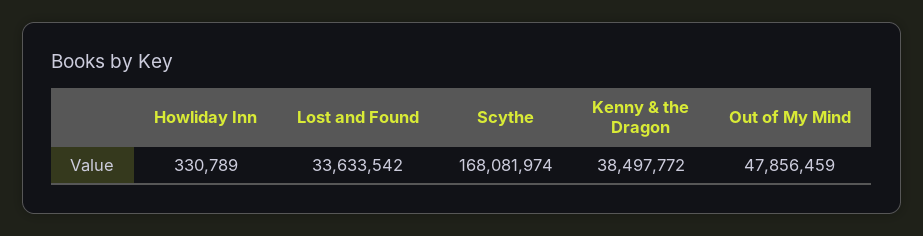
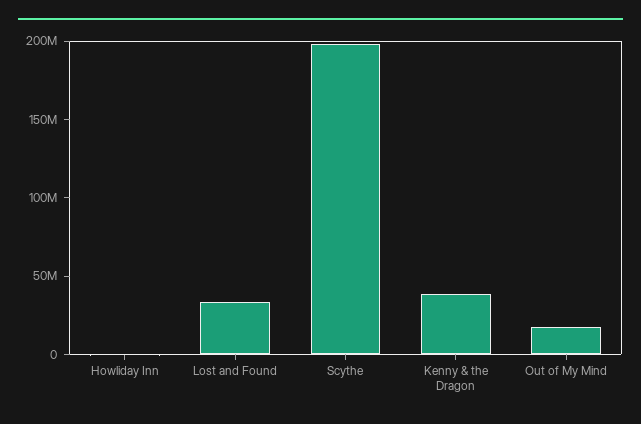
Scythe: 168081974 -> 200000000
Out of My Mind: 47856459 -> 20000000

